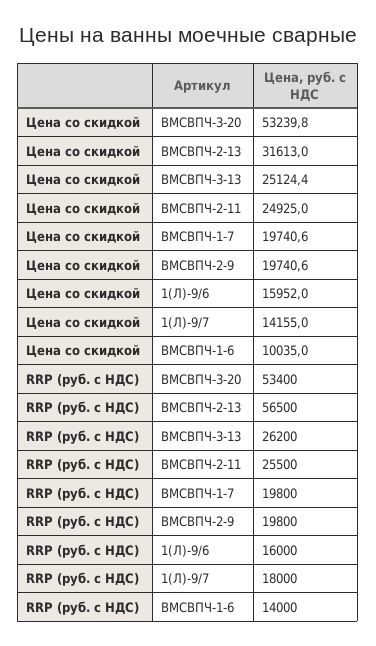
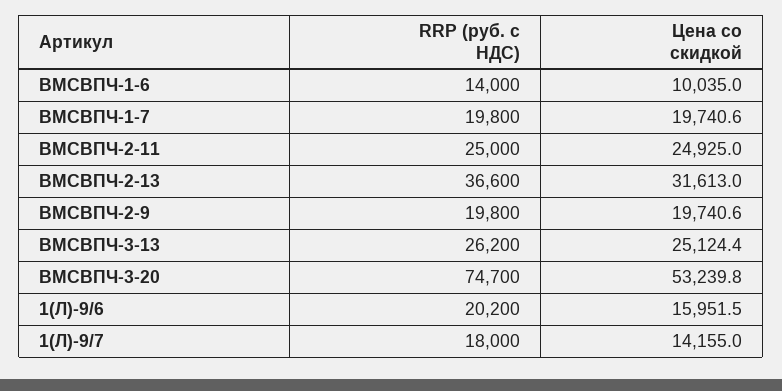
Цена со скидкой, 1(Л)-9/6: 15952 -> 15951.5
RRP (руб. с НДС), ВМСВПЧ-3-20: 53400 -> 74700
RRP (руб. с НДС), ВМСВПЧ-2-13: 56500 -> 36600
RRP (руб. с НДС), ВМСВПЧ-2-11: 25500 -> 25000
RRP (руб. с НДС), 1(Л)-9/6: 16000 -> 20200

